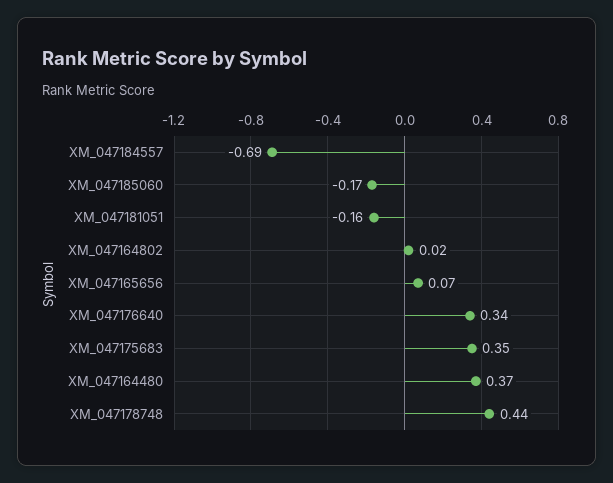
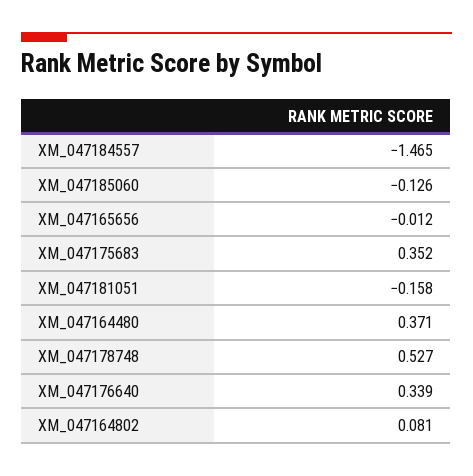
XM_047184557: -0.69 -> -1.465
XM_047185060: -0.17 -> -0.126
XM_047164802: 0.02 -> 0.081
XM_047165656: 0.07 -> -0.012
XM_047178748: 0.44 -> 0.527

